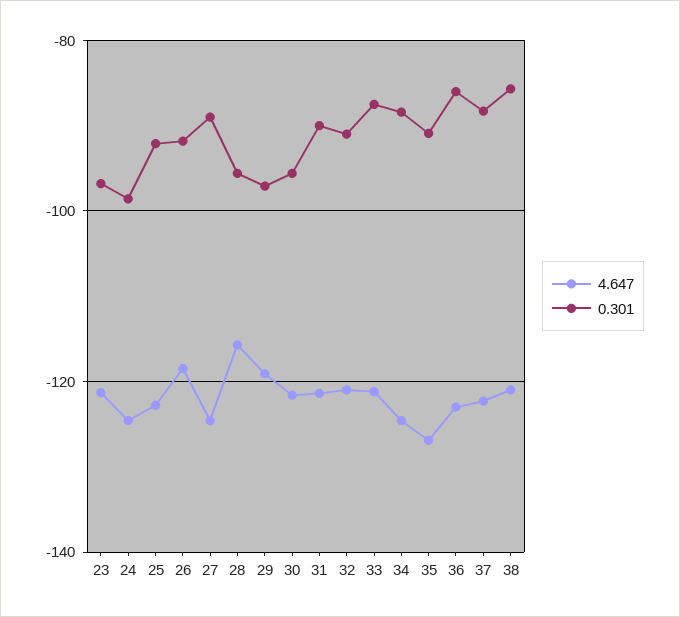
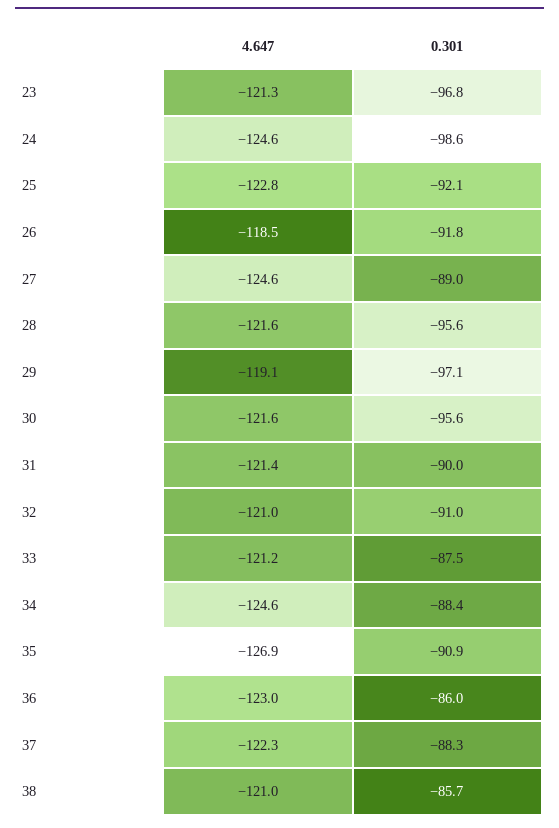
4.647, 28: -116 -> -121.6

